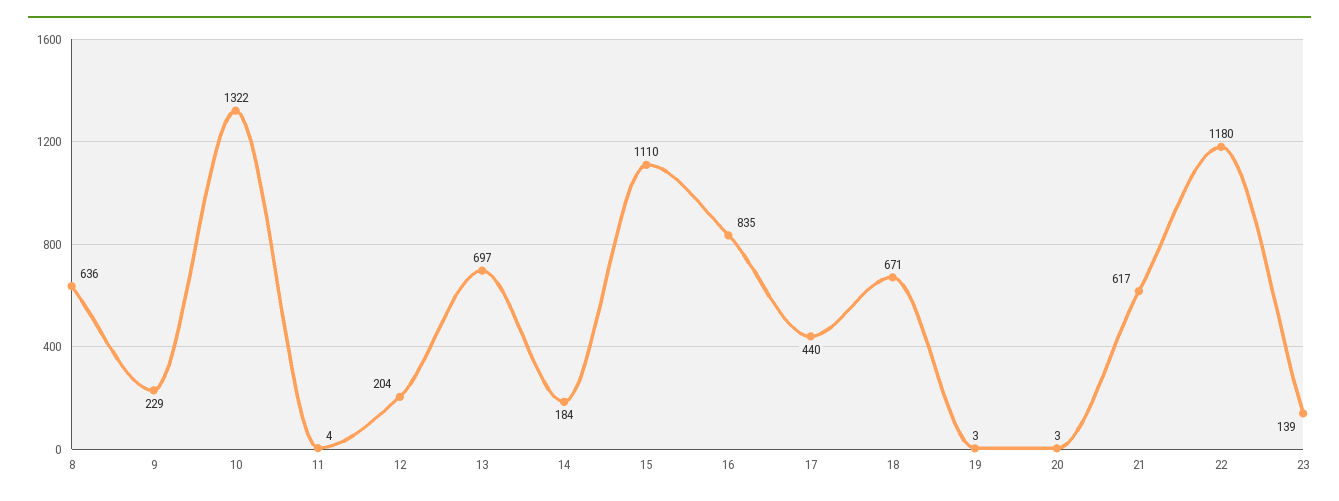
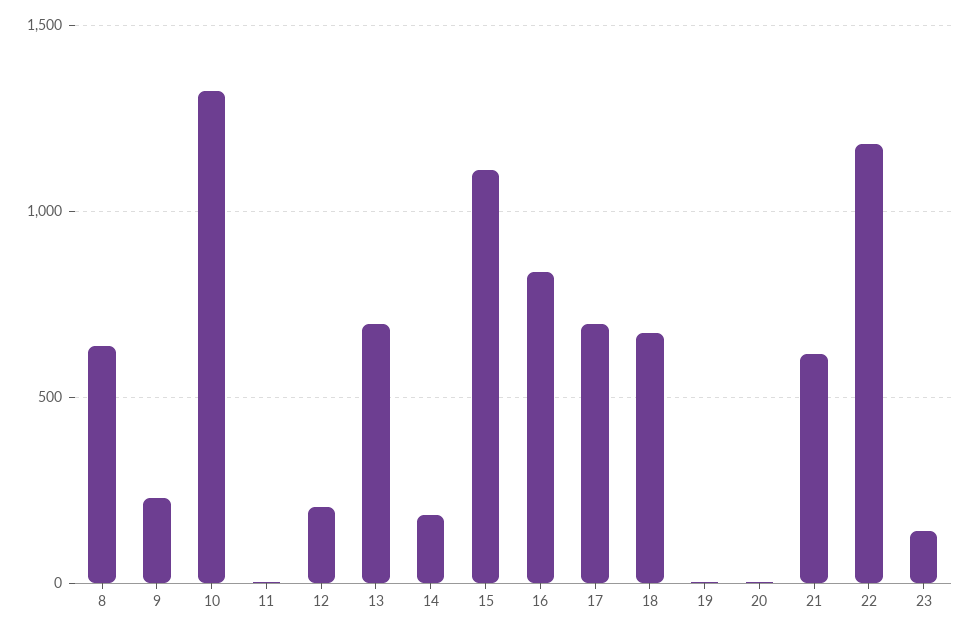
17: 440 -> 700

